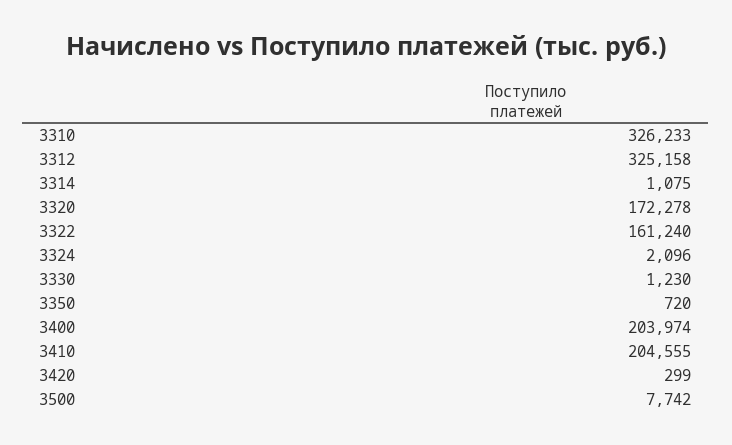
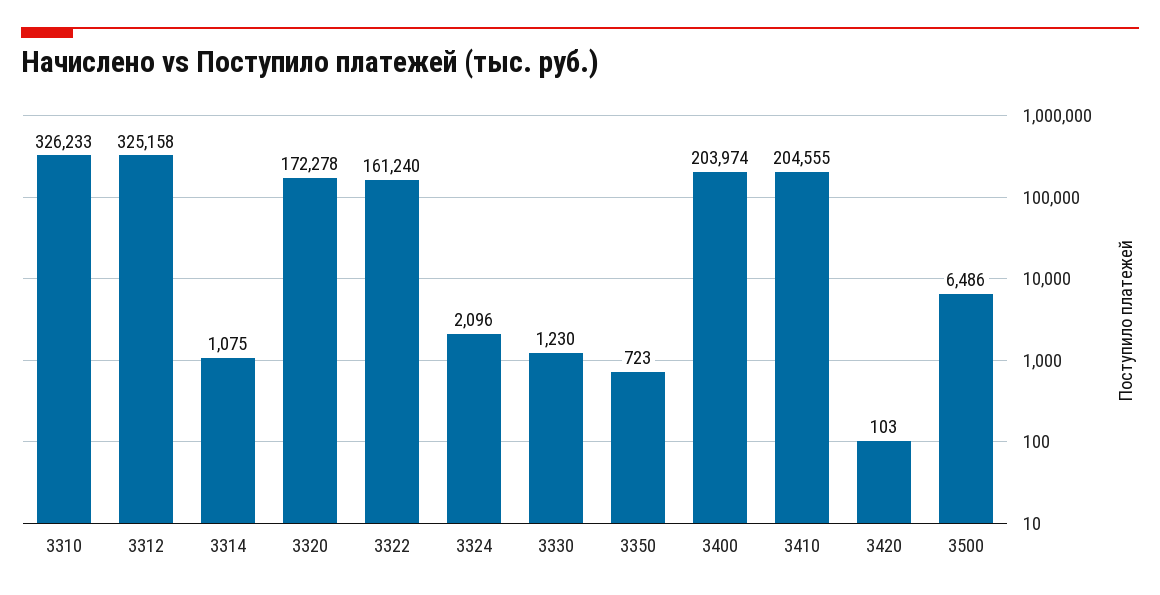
3350: 720 -> 723
3420: 299 -> 103
3500: 7742 -> 6486

